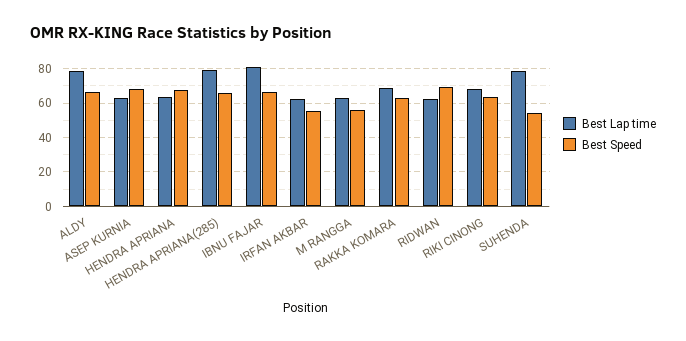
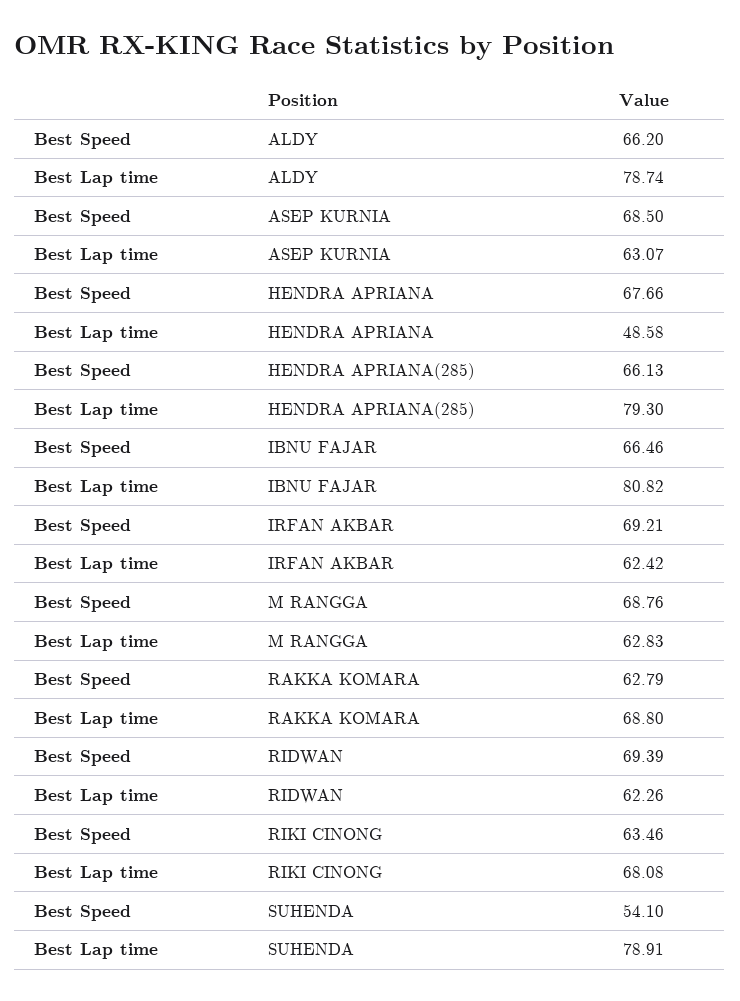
Best Lap time, HENDRA APRIANA: 65 -> 48.58
Best Speed, IRFAN AKBAR: 55 -> 69.21
Best Speed, M RANGGA: 55 -> 68.76

